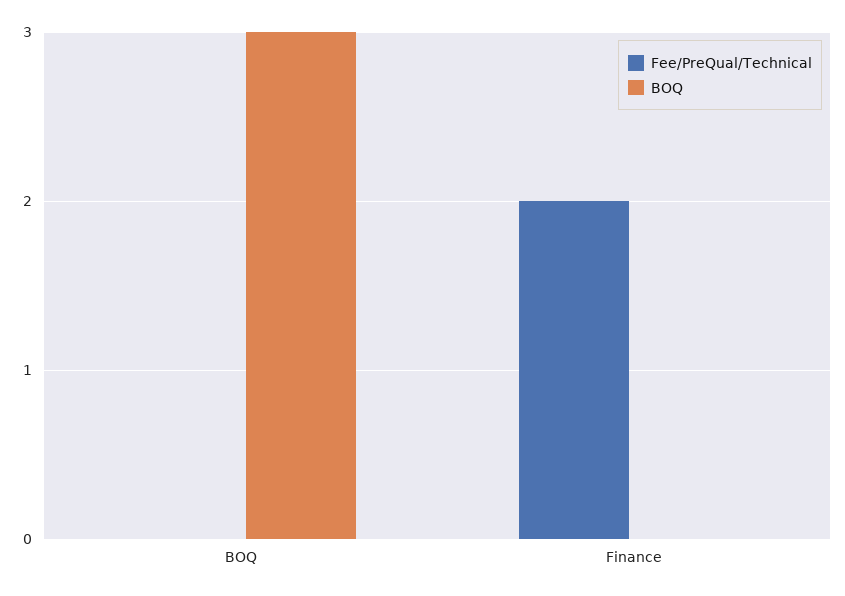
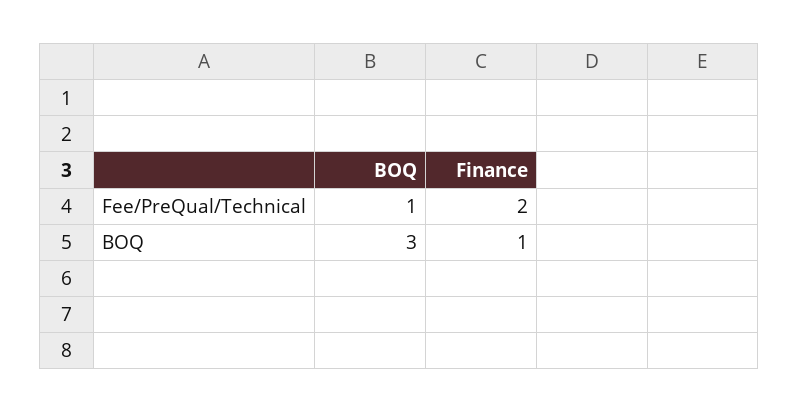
Fee/PreQual/Technical, BOQ: 0 -> 1
BOQ, Finance: 0 -> 1

